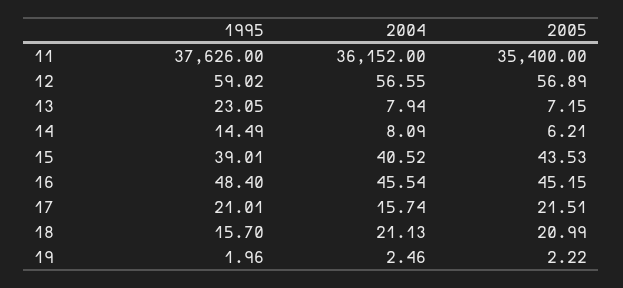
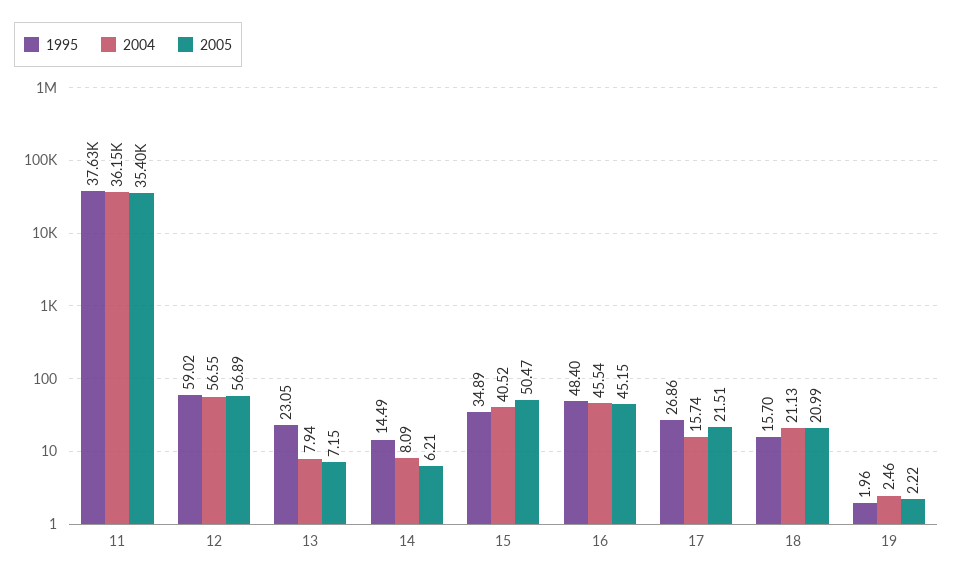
1995, 15: 39.01 -> 34.89
2005, 15: 43.53 -> 50.47
1995, 17: 21.01 -> 26.86

